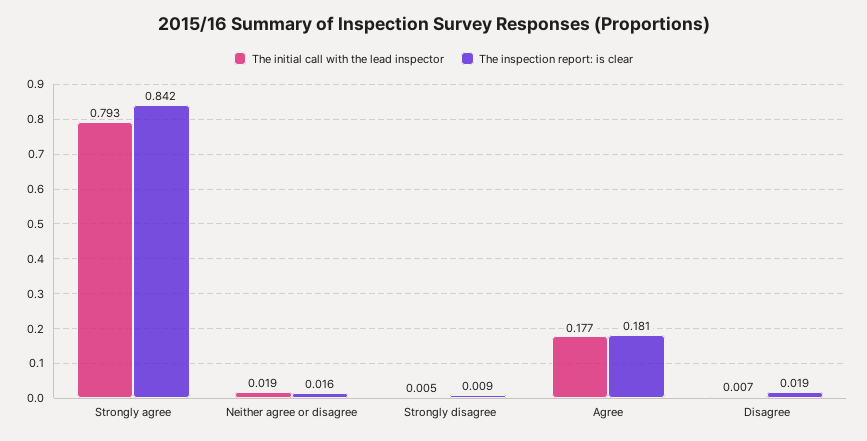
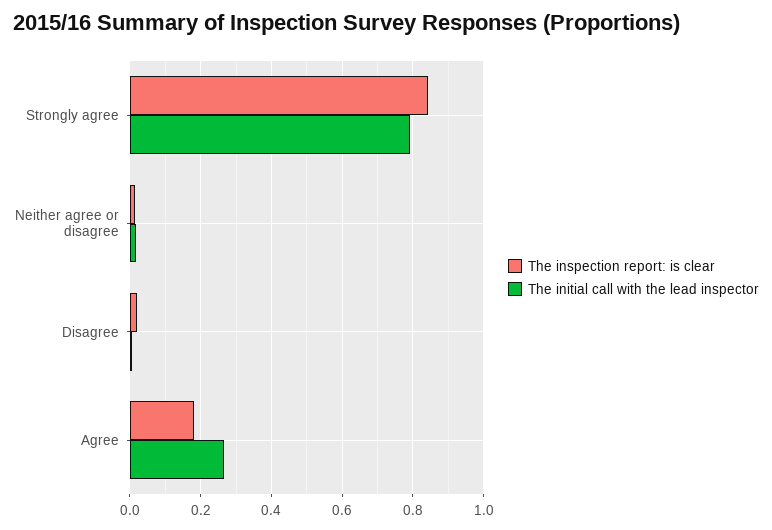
The initial call with the lead inspector, Strongly disagree: 0.005 -> none
The inspection report: is clear, Strongly disagree: 0.009 -> none
The initial call with the lead inspector, Agree: 0.177 -> 0.26

